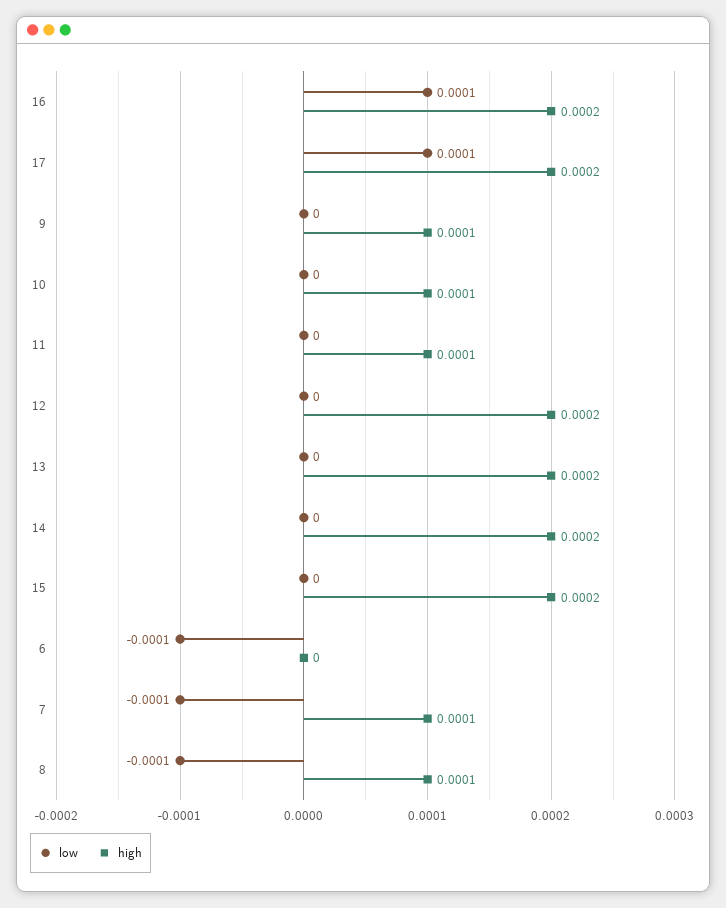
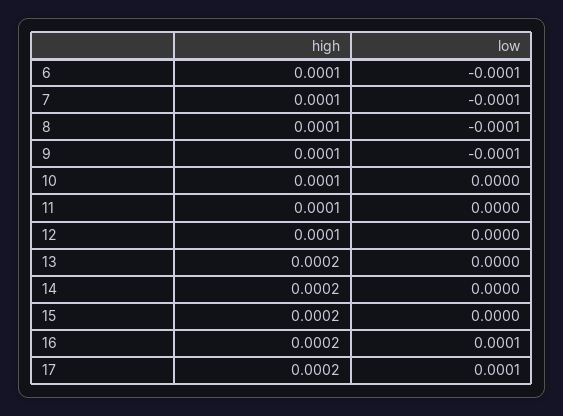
low, 9: 0 -> -0.0001
high, 12: 0.0002 -> 0.0001
high, 6: 0 -> 0.0001

